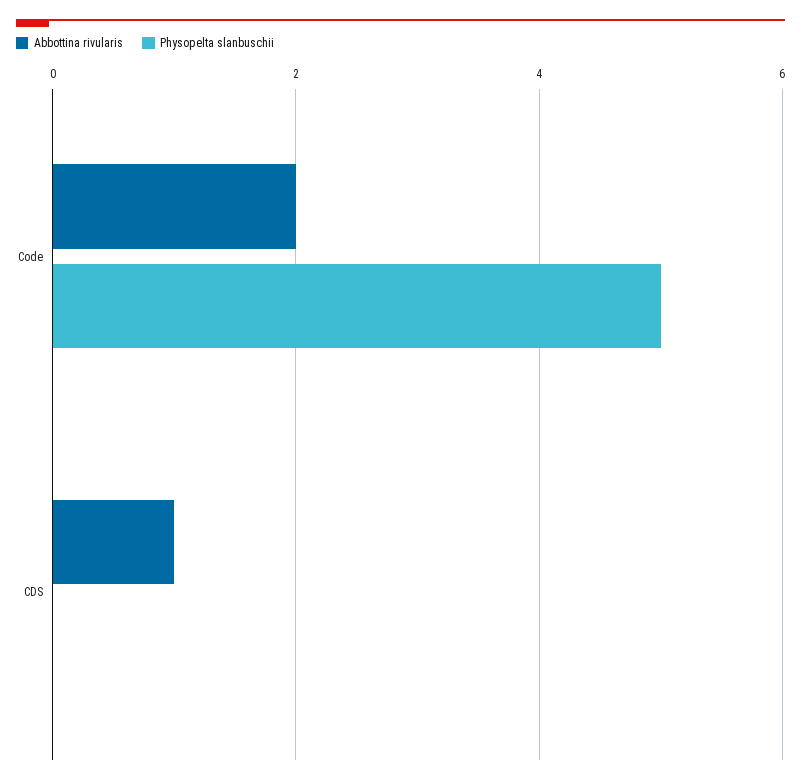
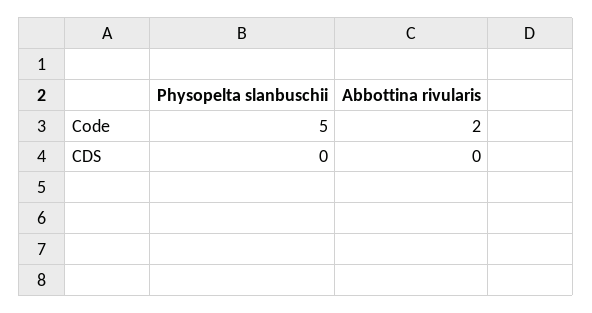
Abbottina rivularis, CDS: 1 -> 0

